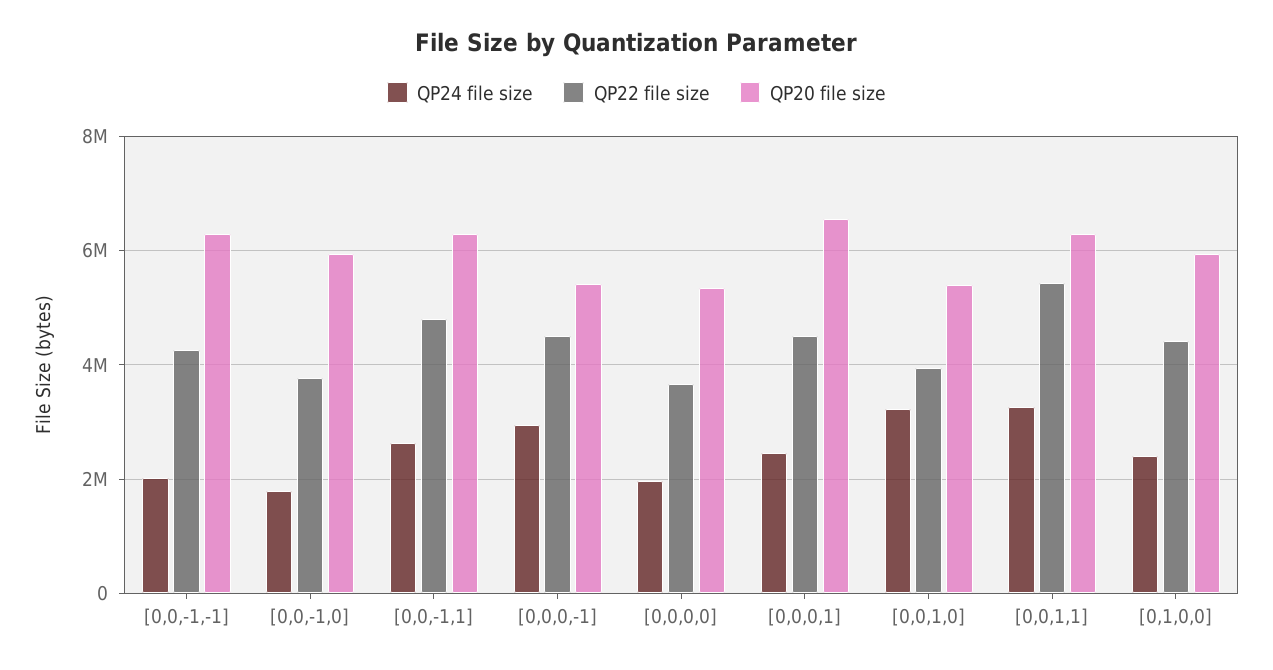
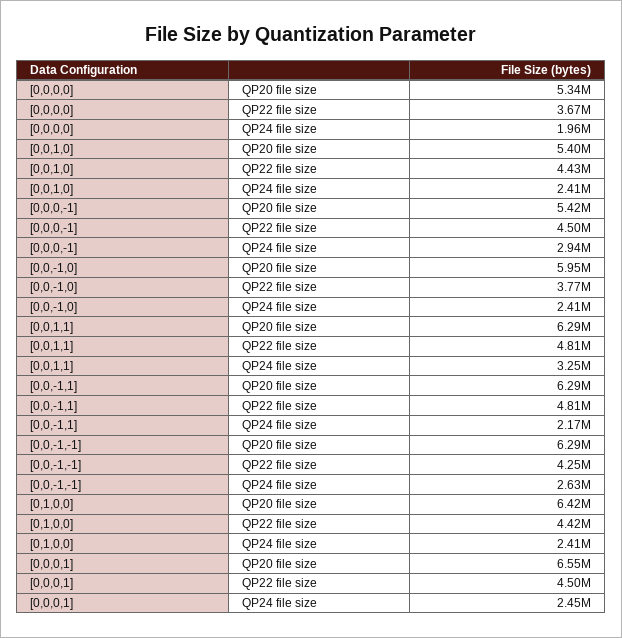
QP24 file size, [0,0,-1,-1]: 2000000 -> 2630000
QP24 file size, [0,0,-1,0]: 1800000 -> 2410000
QP24 file size, [0,0,-1,1]: 2600000 -> 2170000
QP24 file size, [0,0,1,0]: 3200000 -> 2410000
QP22 file size, [0,0,1,0]: 4000000 -> 4430000
QP22 file size, [0,0,1,1]: 5400000 -> 4810000
QP20 file size, [0,1,0,0]: 6000000 -> 6420000

